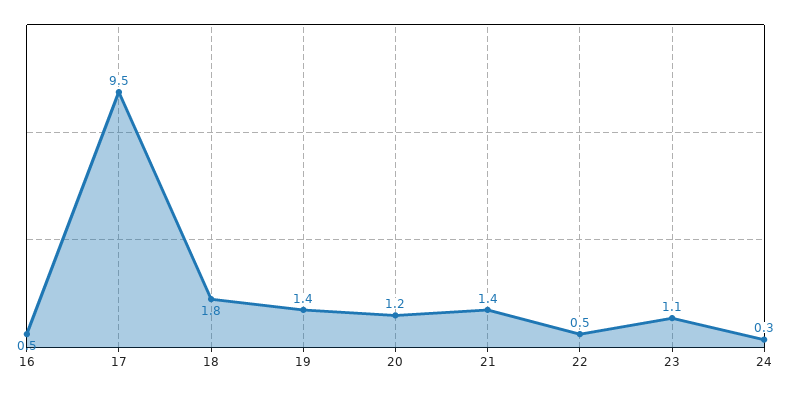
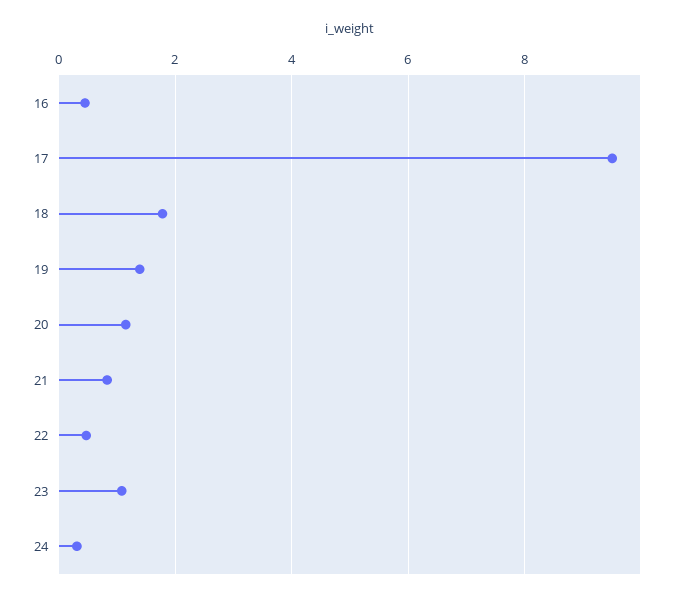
21: 1.4 -> 0.8

